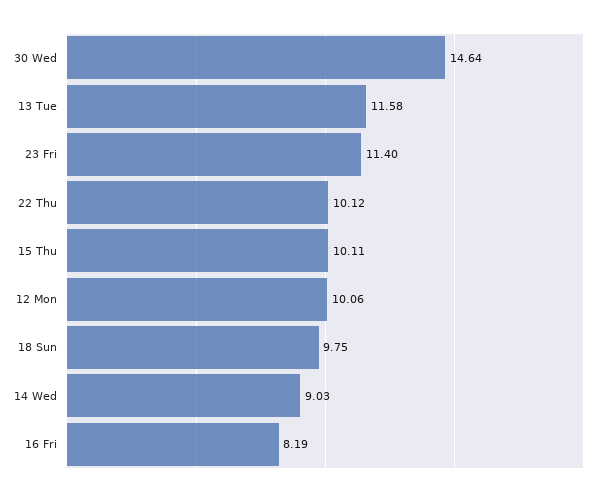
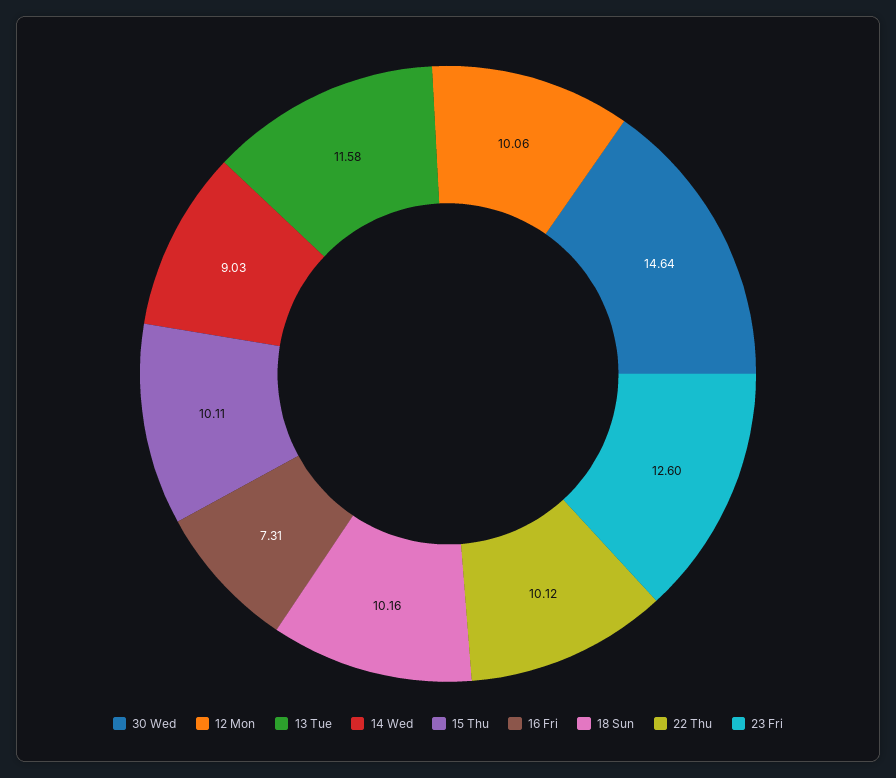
23 Fri: 11.4 -> 12.6
18 Sun: 9.75 -> 10.16
16 Fri: 8.19 -> 7.31

